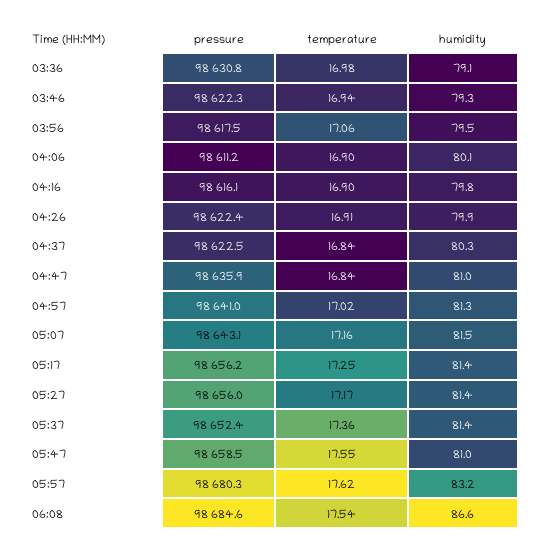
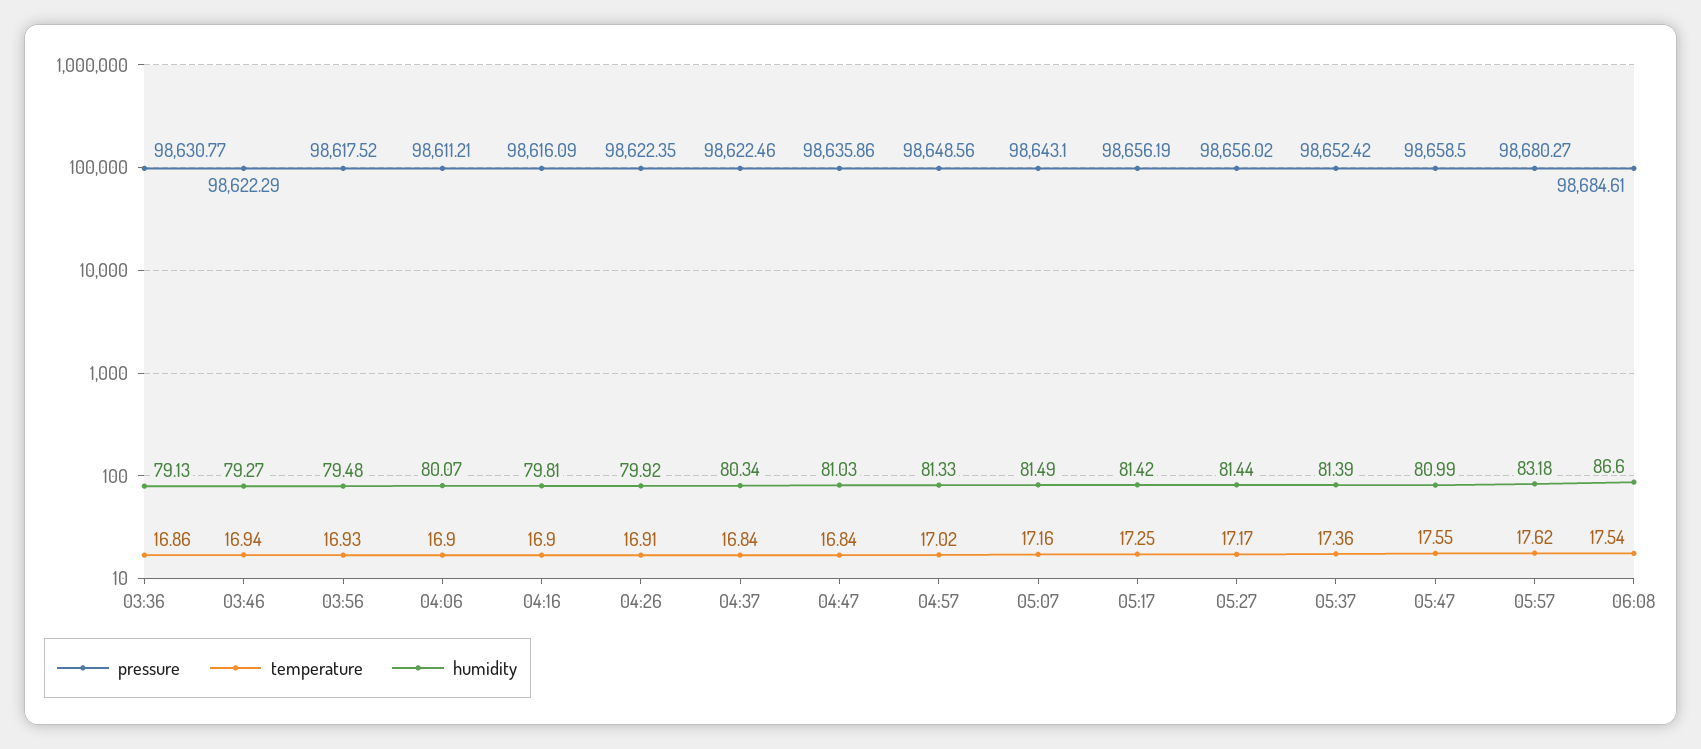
temperature, 03:36: 16.98 -> 16.86
temperature, 03:56: 17.06 -> 16.93
pressure, 04:57: 98641 -> 98648.56

